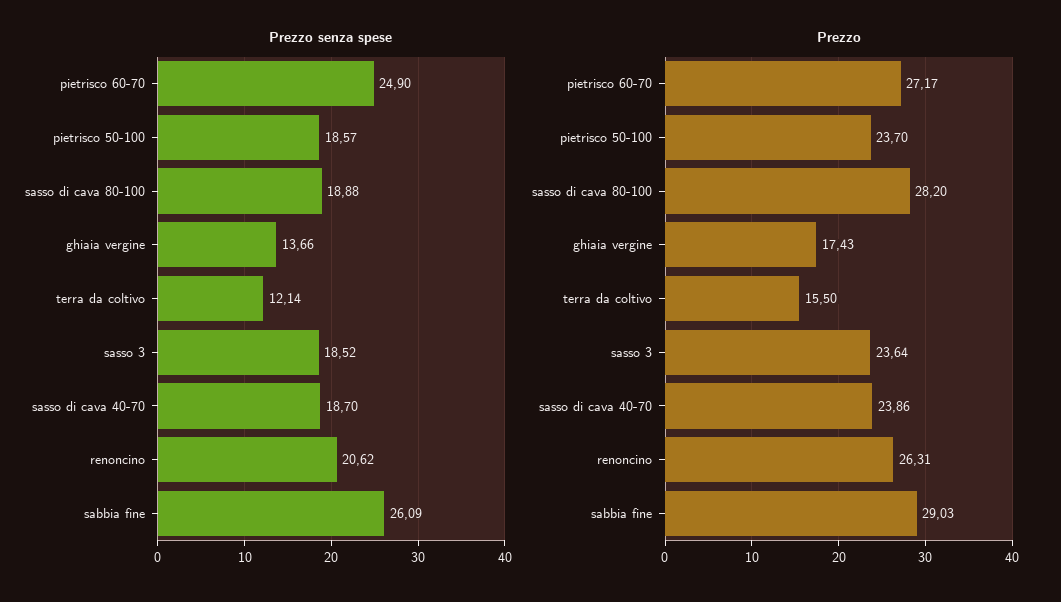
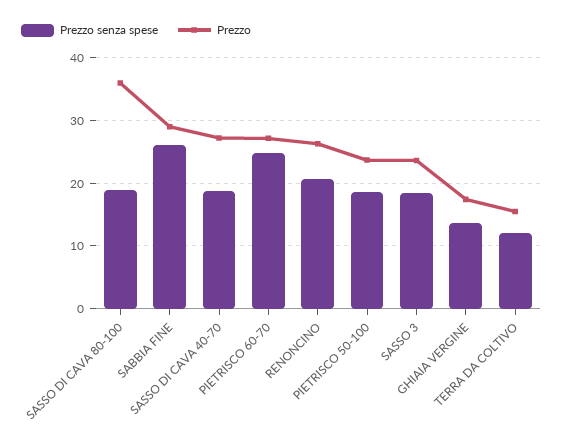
Prezzo, sasso di cava 80-100: 28.2 -> 36
Prezzo, sasso di cava 40-70: 23.86 -> 27

